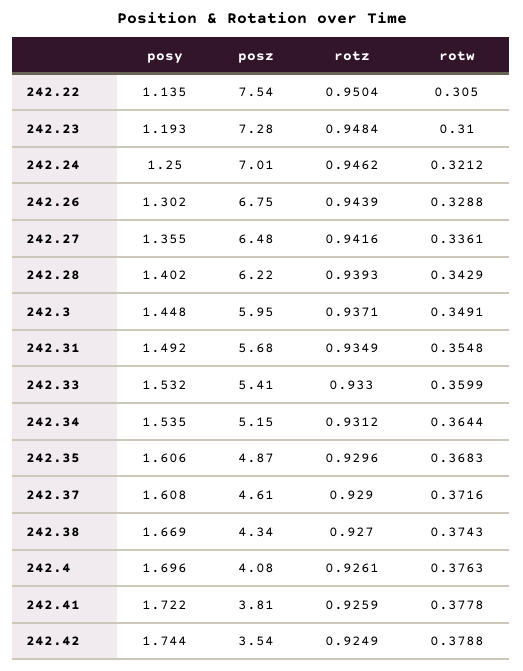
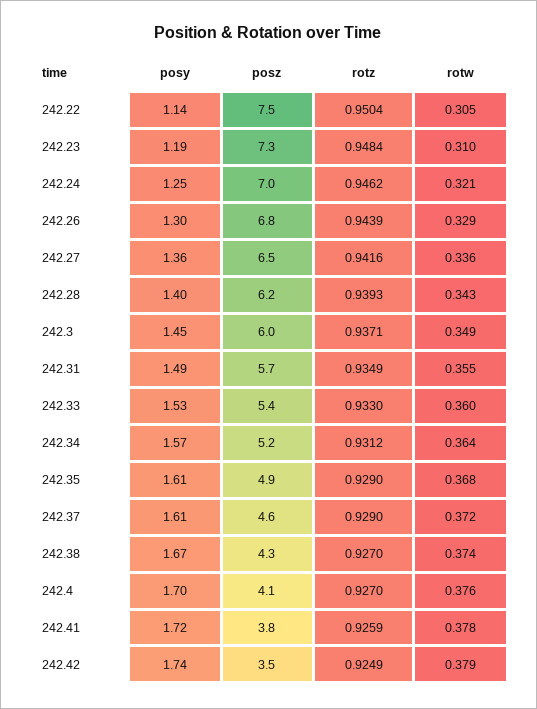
posy, 242.34: 1.535 -> 1.57
rotz, 242.35: 0.9296 -> 0.929
rotz, 242.4: 0.9261 -> 0.927

